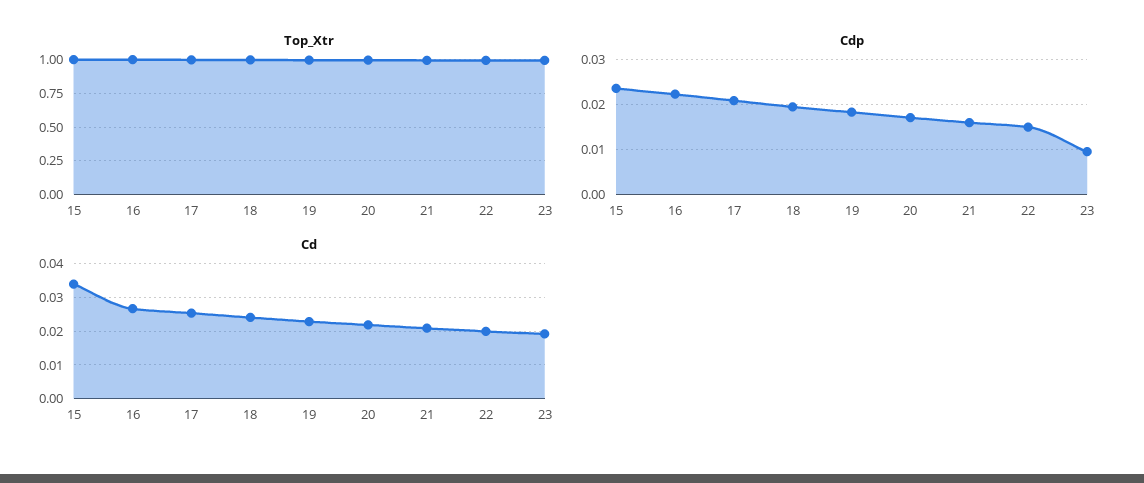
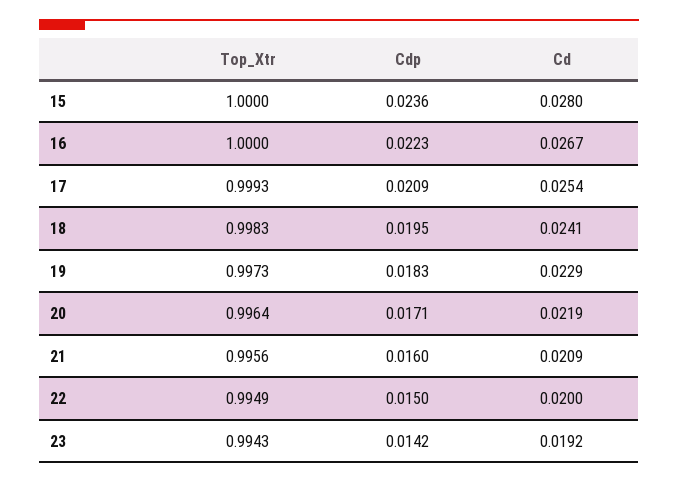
Cdp, 23: 0.01 -> 0.0142
Cd, 15: 0.034 -> 0.028

